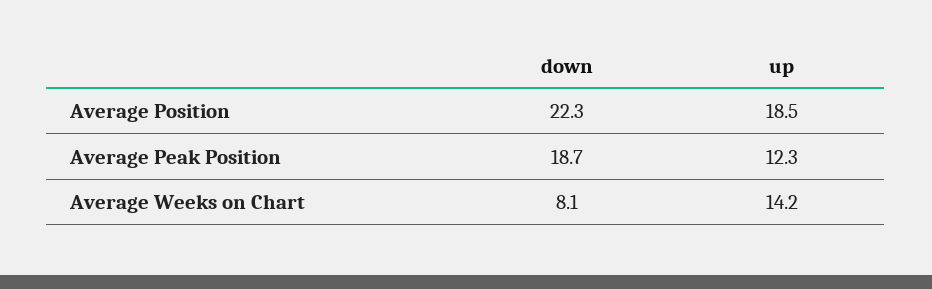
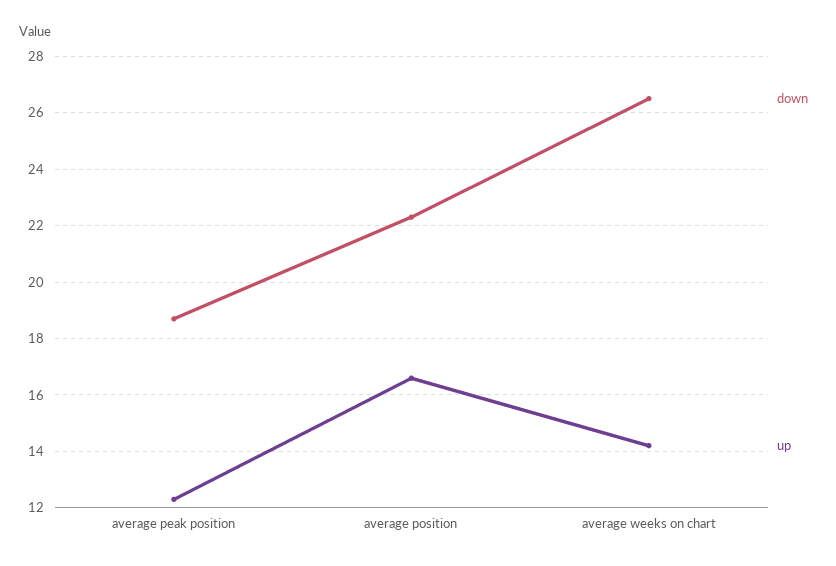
up, Average Position: 18.5 -> 16.5
down, Average Weeks on Chart: 8.1 -> 26.5

